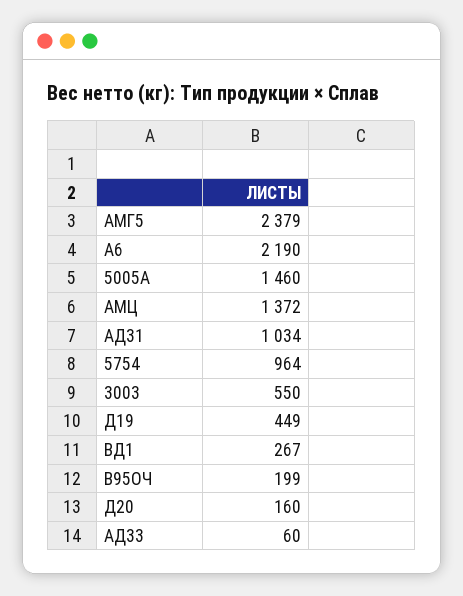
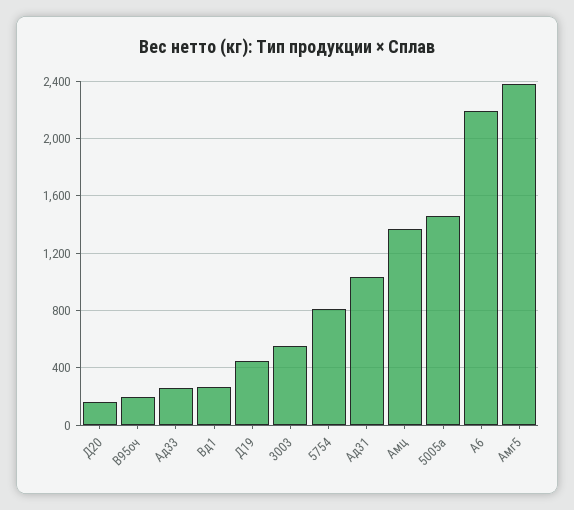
5754: 964 -> 800
АД33: 60 -> 250

